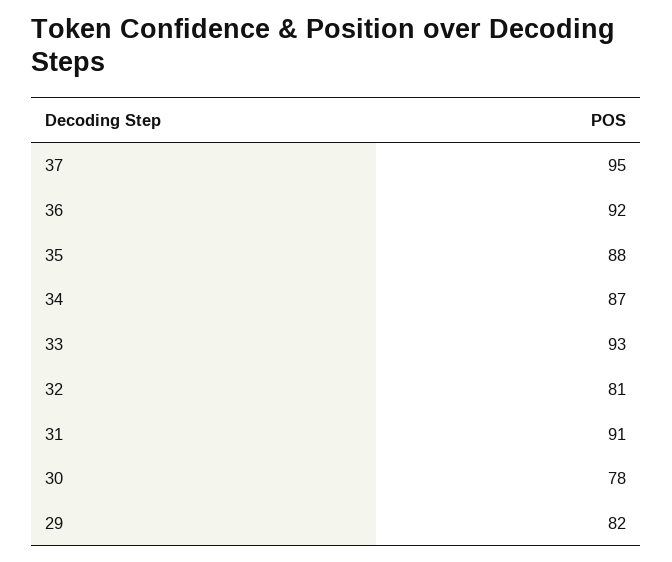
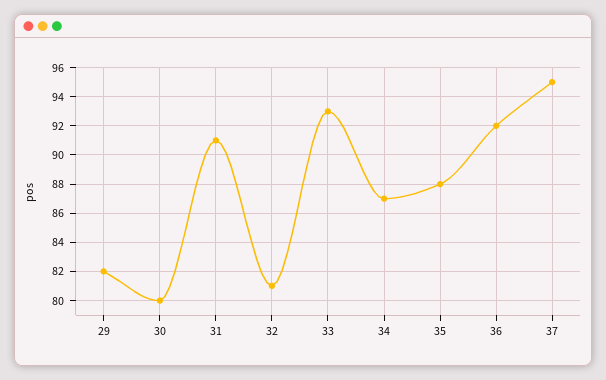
30: 78 -> 80

